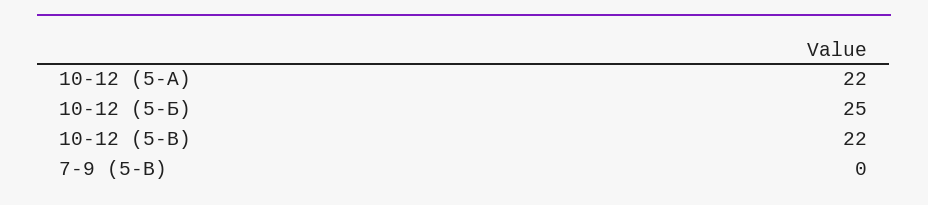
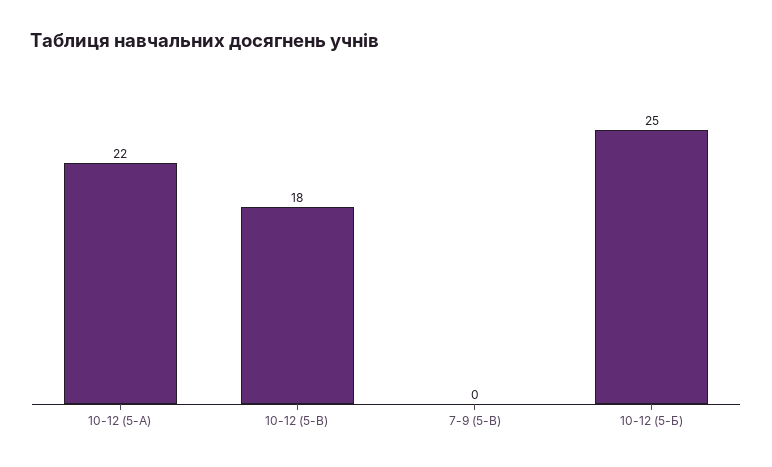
10-12 (5-В): 22 -> 18

